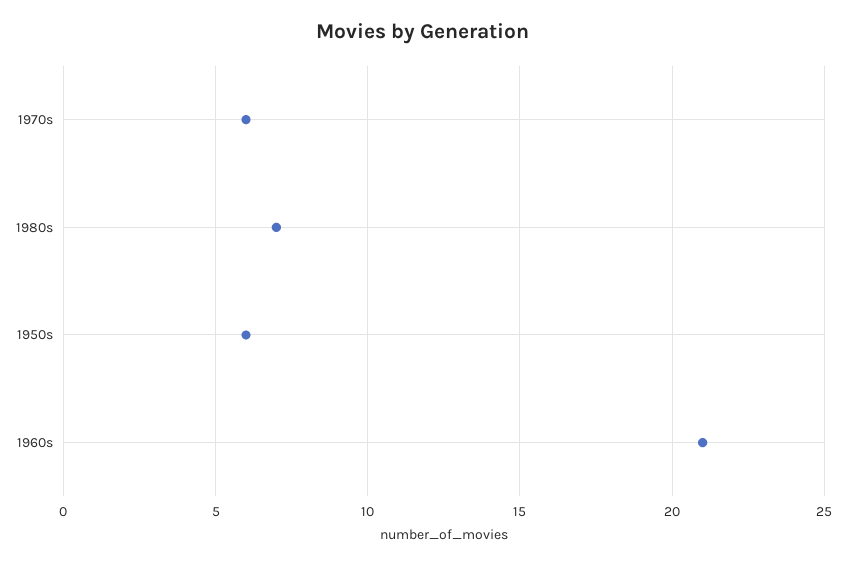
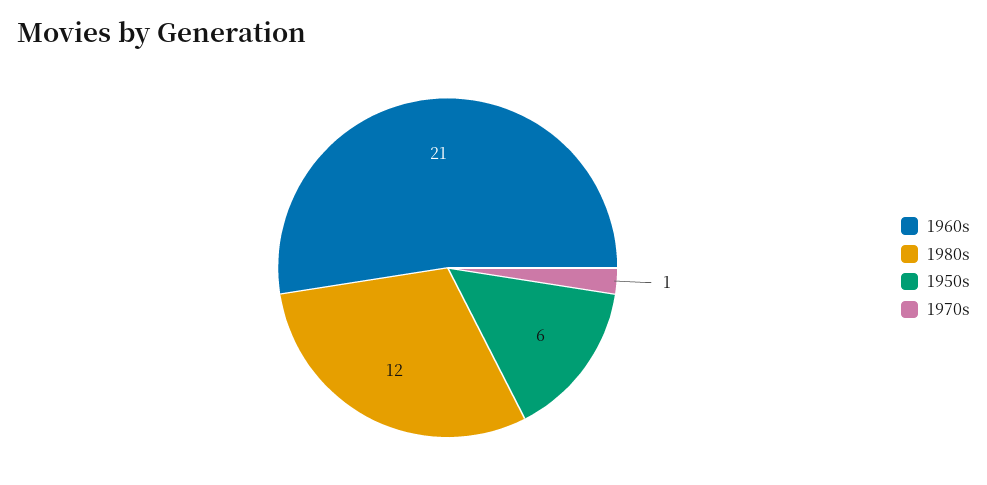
1970s: 6 -> 1
1980s: 7 -> 12

